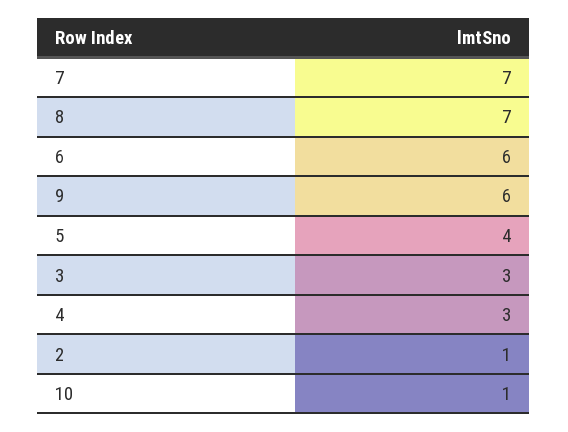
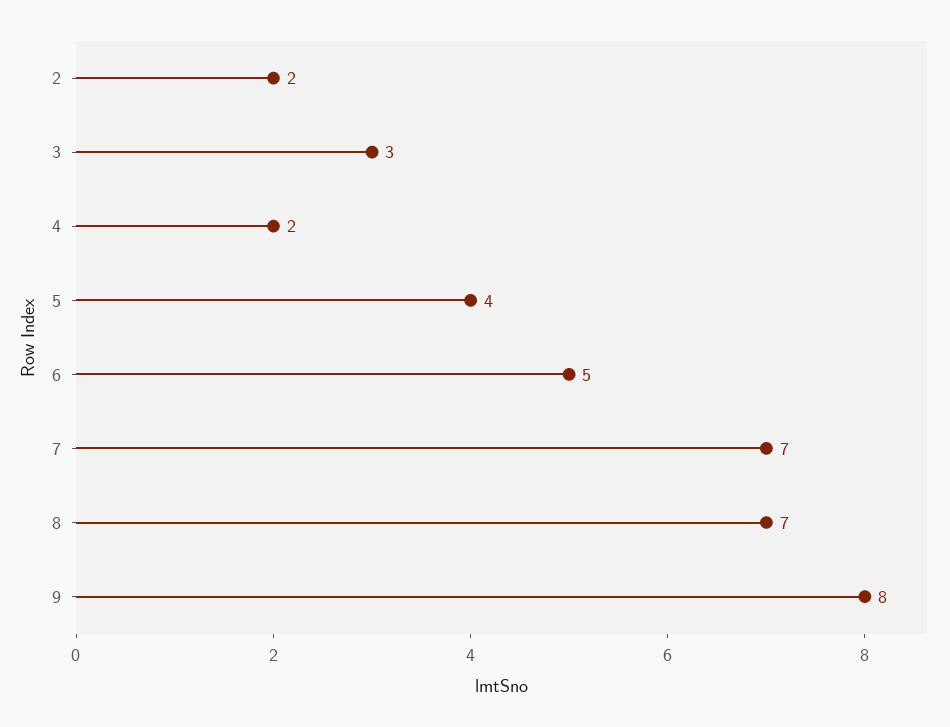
6: 6 -> 5
9: 6 -> 8
4: 3 -> 2
2: 1 -> 2
10: 1 -> none

